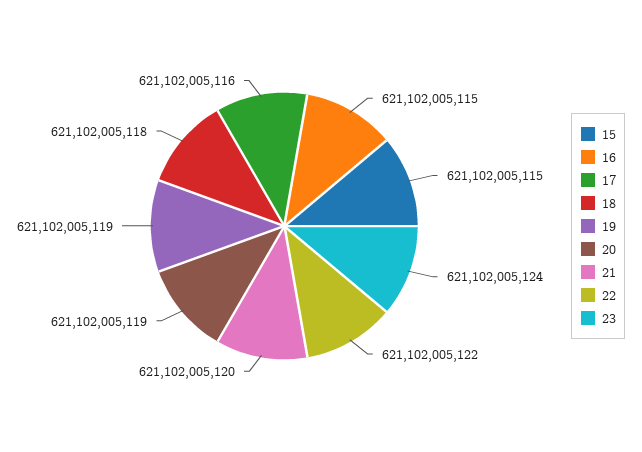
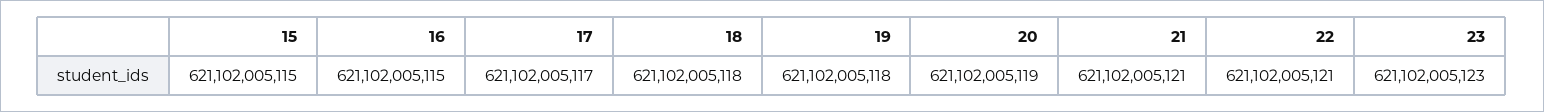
17: 621102005116 -> 621102005117
19: 621102005119 -> 621102005118
21: 621102005120 -> 621102005121
22: 621102005122 -> 621102005121
23: 621102005124 -> 621102005123

